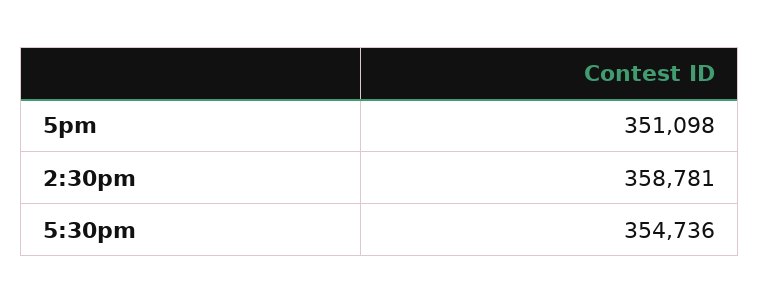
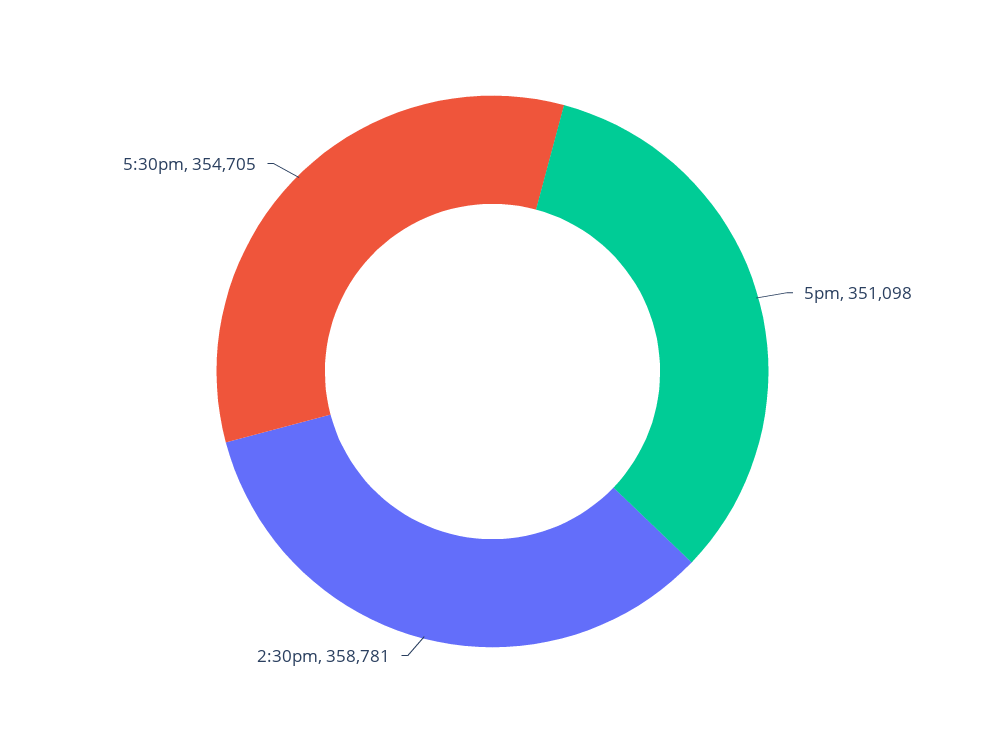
5:30pm: 354736 -> 354705

